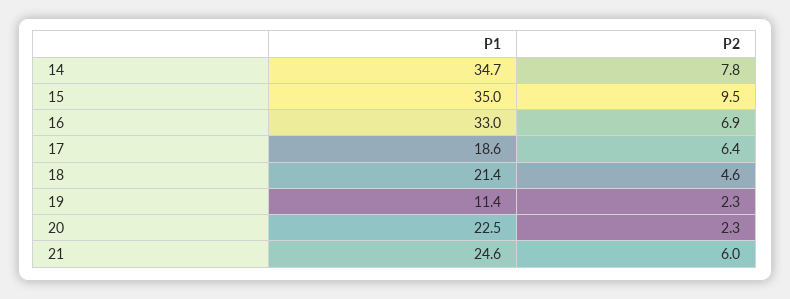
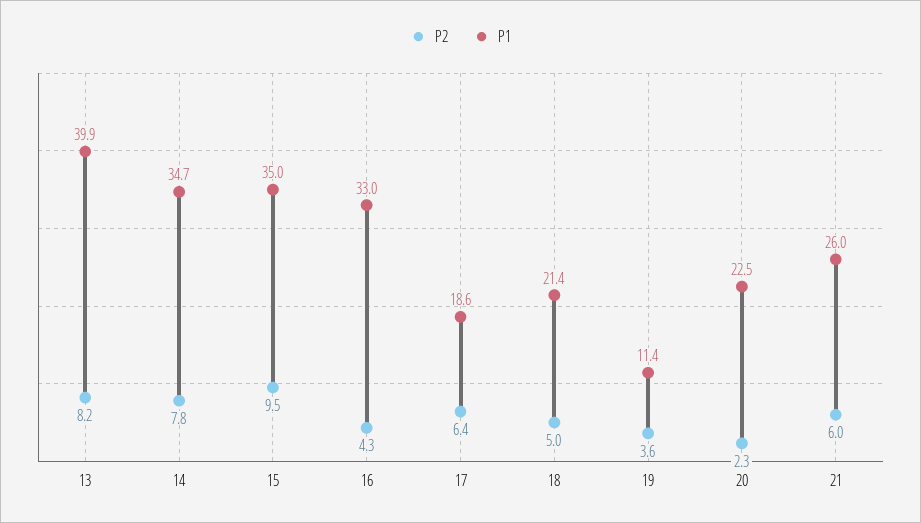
P2, 16: 6.9 -> 4.3
P2, 18: 4.6 -> 5
P2, 19: 2.3 -> 3.6
P1, 21: 24.6 -> 26
P2, 13: none -> 8.2
P1, 13: none -> 39.9

